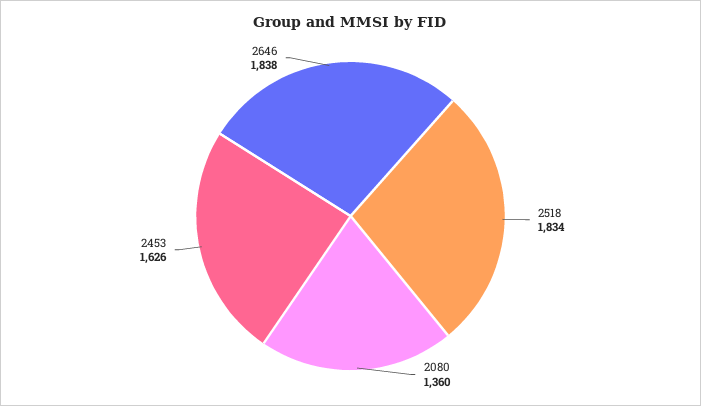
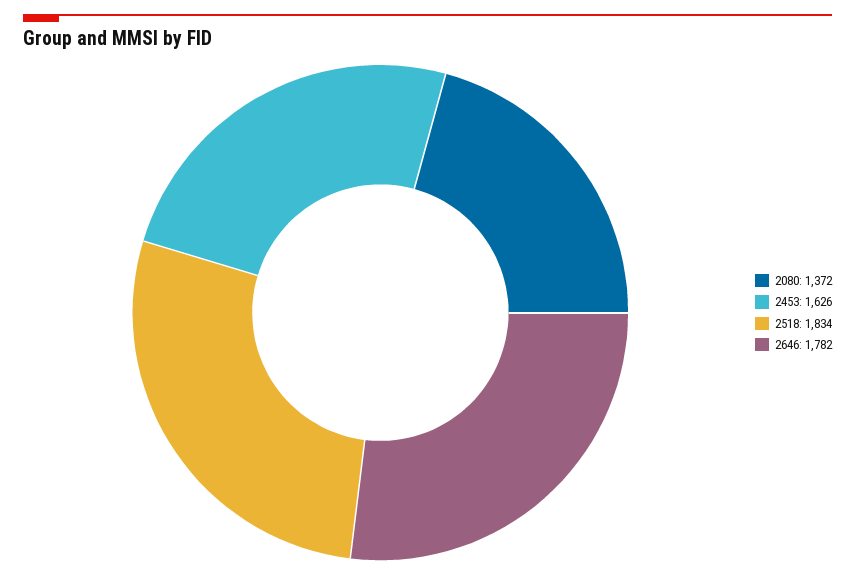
2080: 1360 -> 1372
2646: 1838 -> 1782

